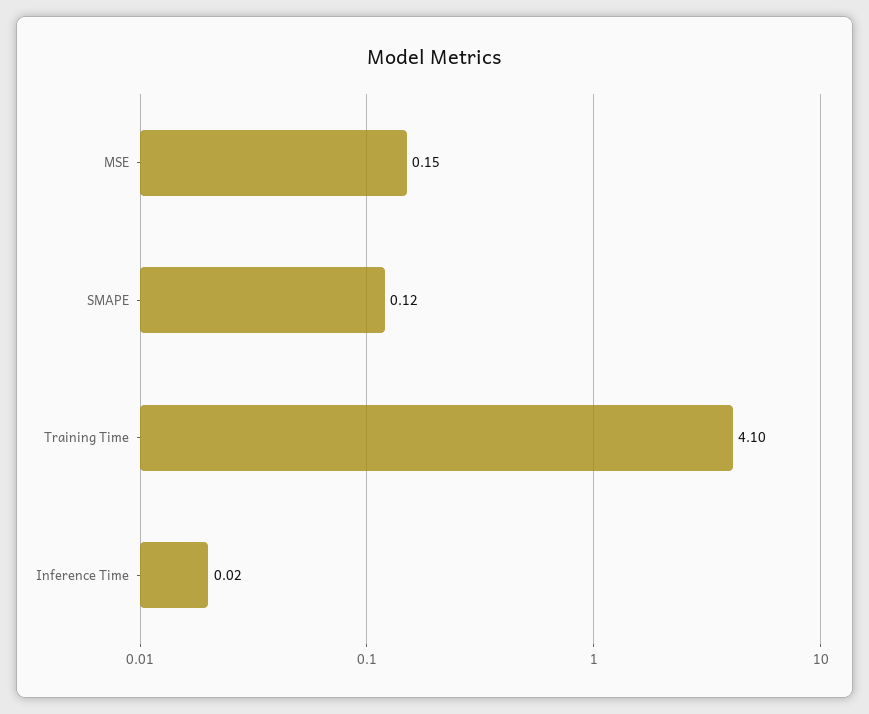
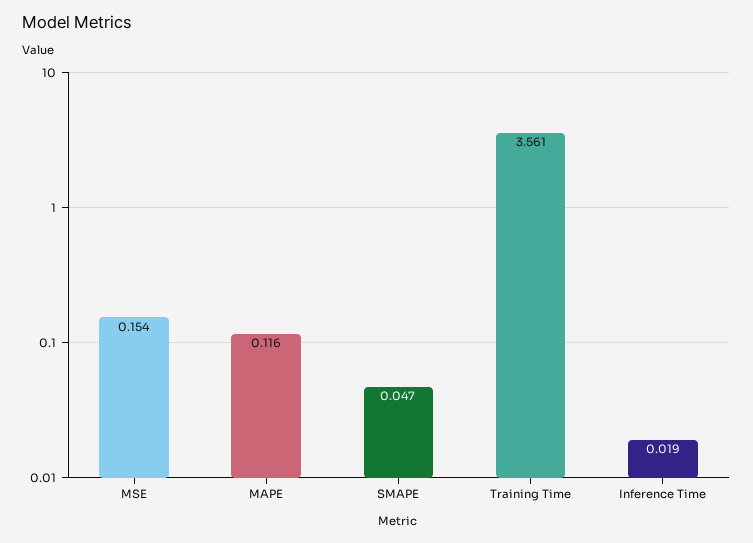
SMAPE: 0.12 -> 0.047
Training Time: 4.1 -> 3.561
MAPE: none -> 0.116

